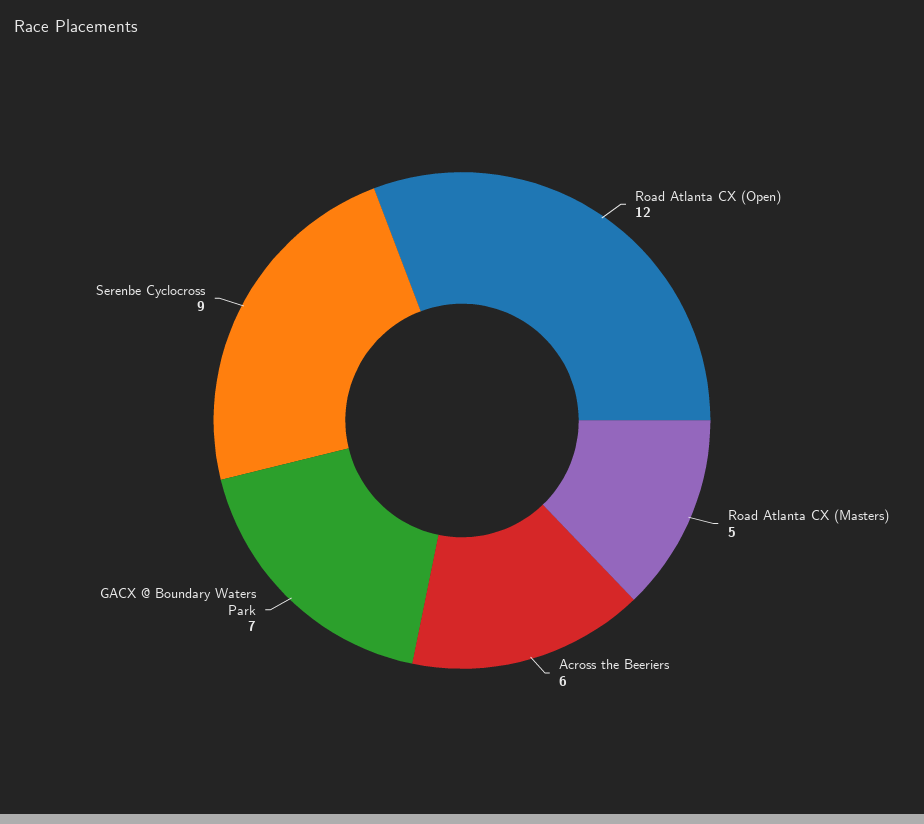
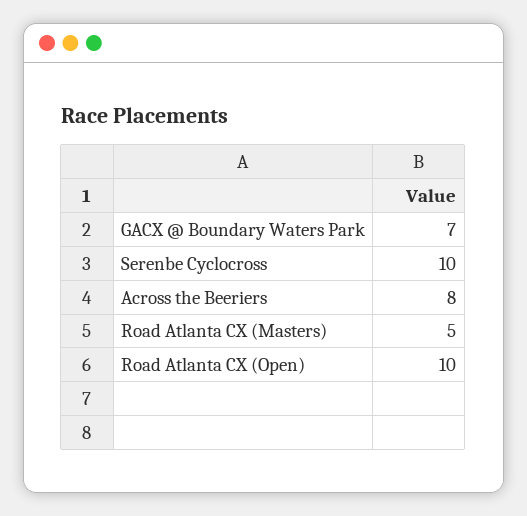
Road Atlanta CX (Open): 12 -> 10
Across the Beeriers: 6 -> 8
Serenbe Cyclocross: 9 -> 10

